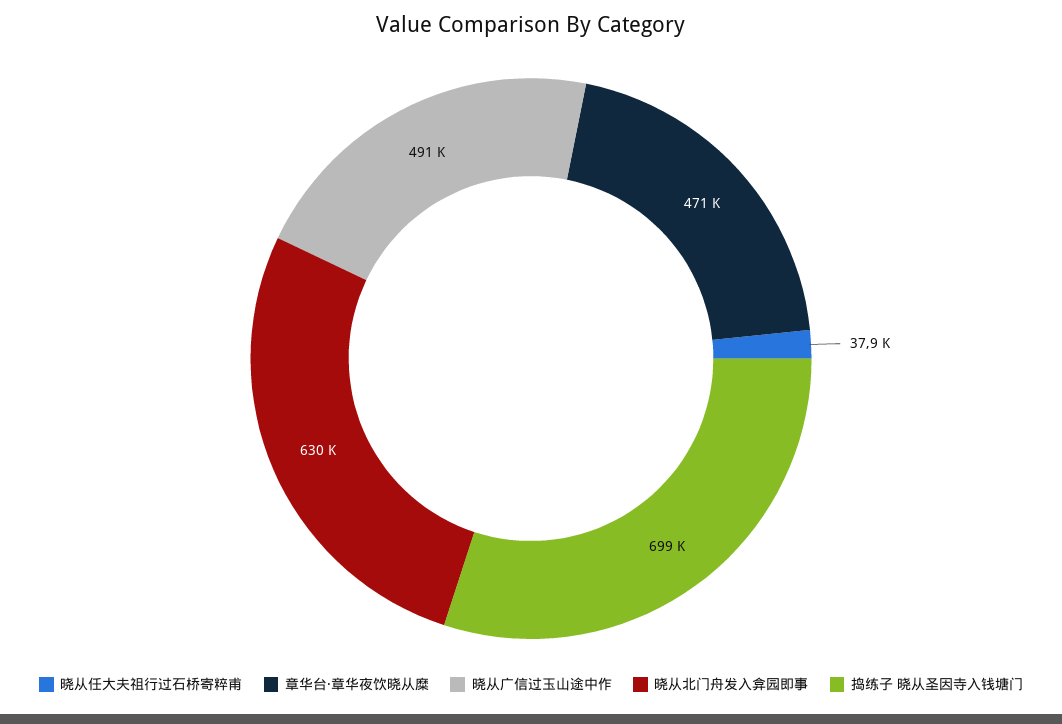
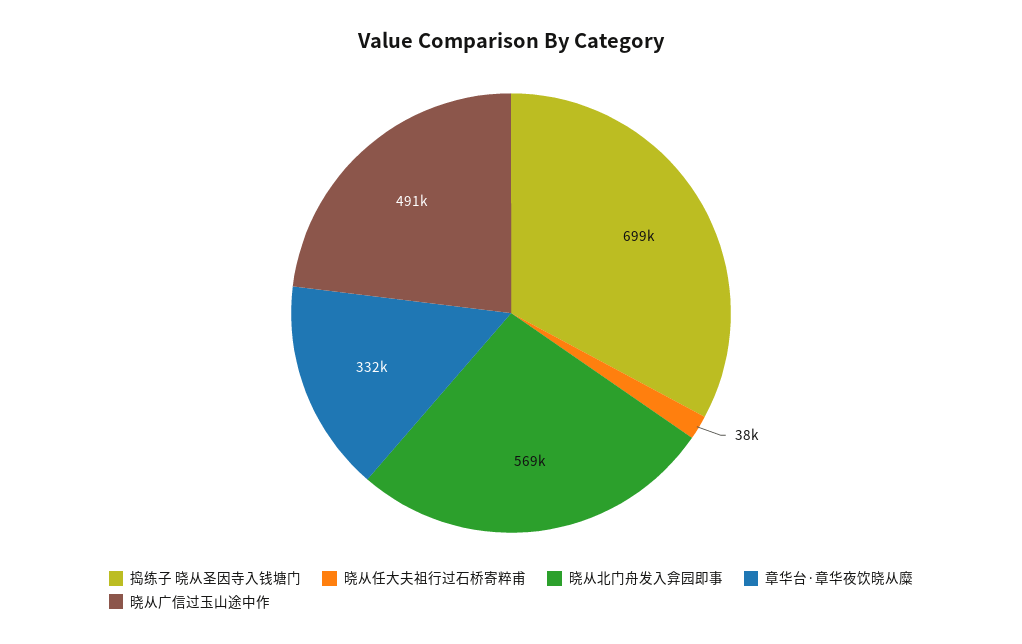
章华台·章华夜饮晓从糜: 471000 -> 332000
晓从北门舟发入弇园即事: 630000 -> 569000

